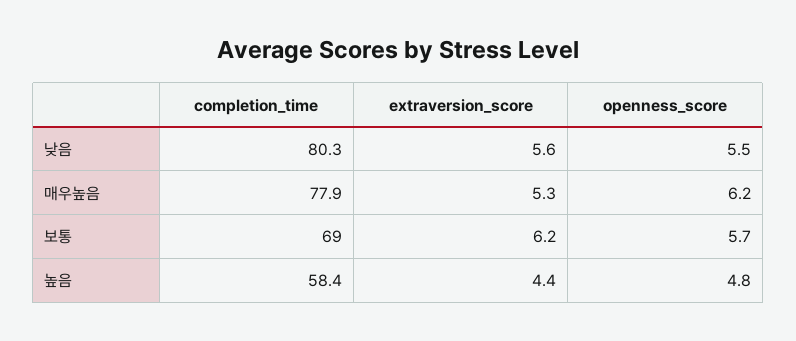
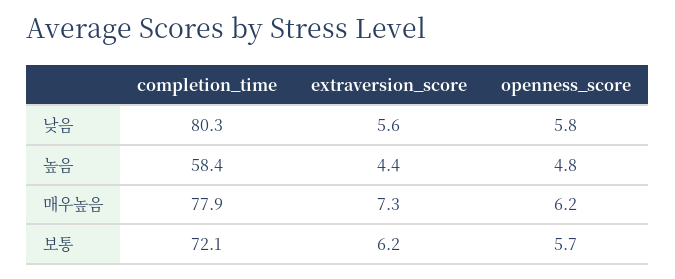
openness_score, 낮음: 5.5 -> 5.8
extraversion_score, 매우높음: 5.3 -> 7.3
completion_time, 보통: 69 -> 72.1

